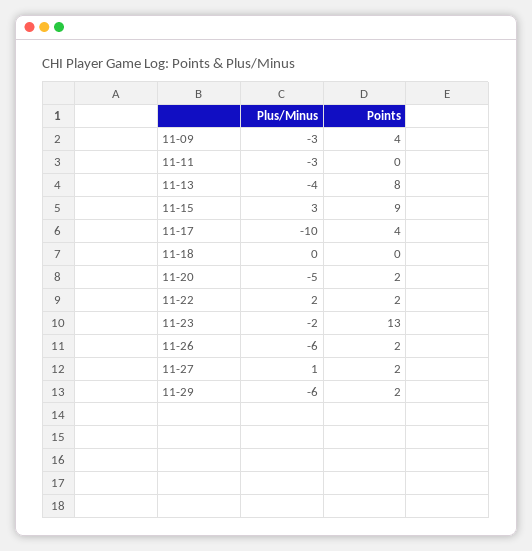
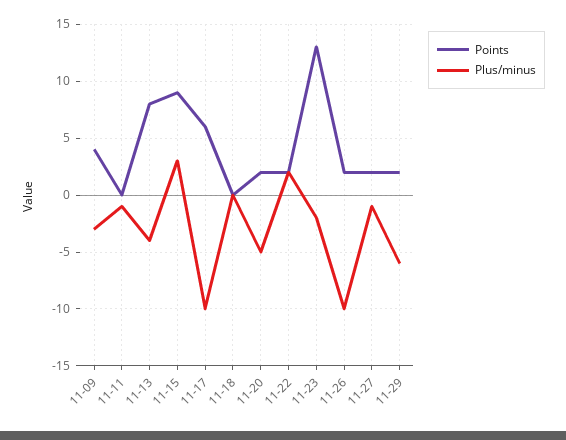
Plus/Minus, 11-11: -3 -> -1
Points, 11-17: 4 -> 6
Plus/Minus, 11-26: -6 -> -10
Plus/Minus, 11-27: 1 -> -1

